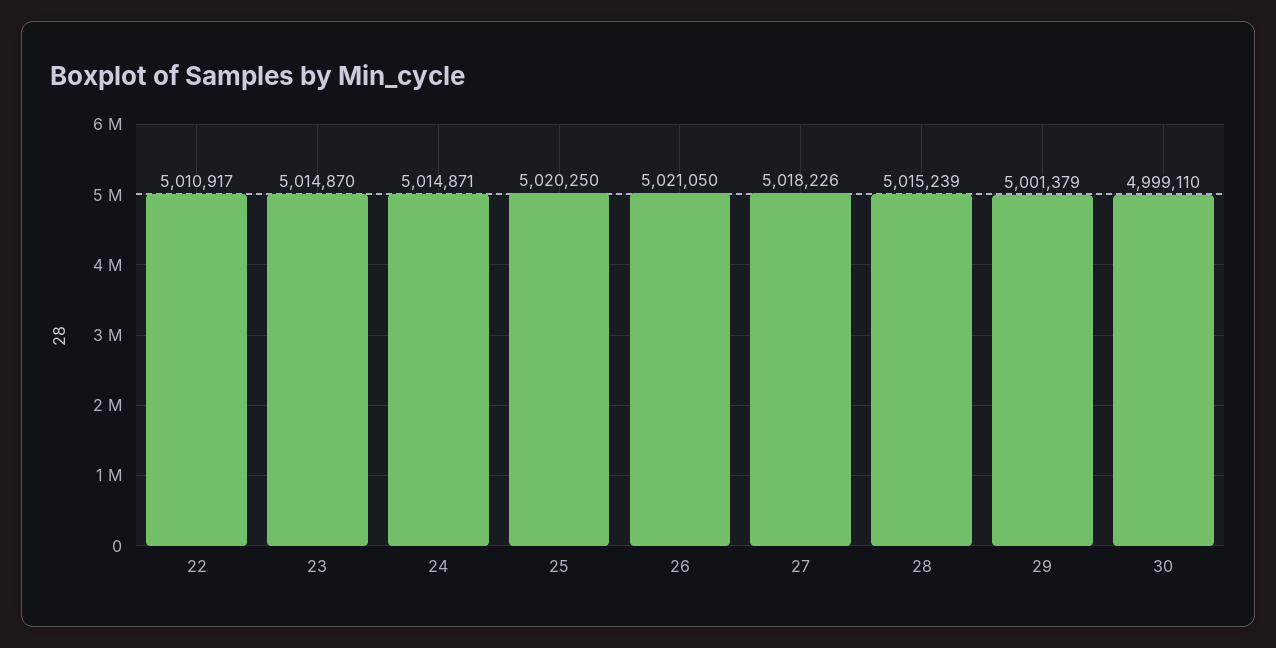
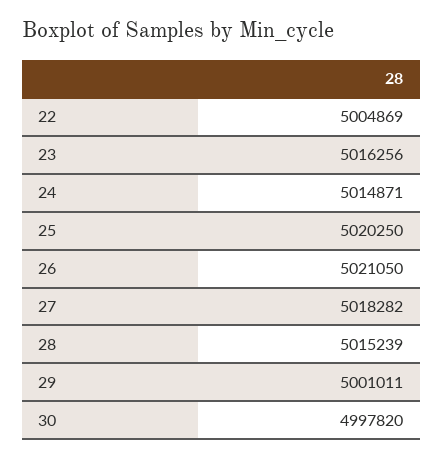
22: 5010917 -> 5004869
23: 5014870 -> 5016256
27: 5018226 -> 5018282
29: 5001379 -> 5001011
30: 4999110 -> 4997820

